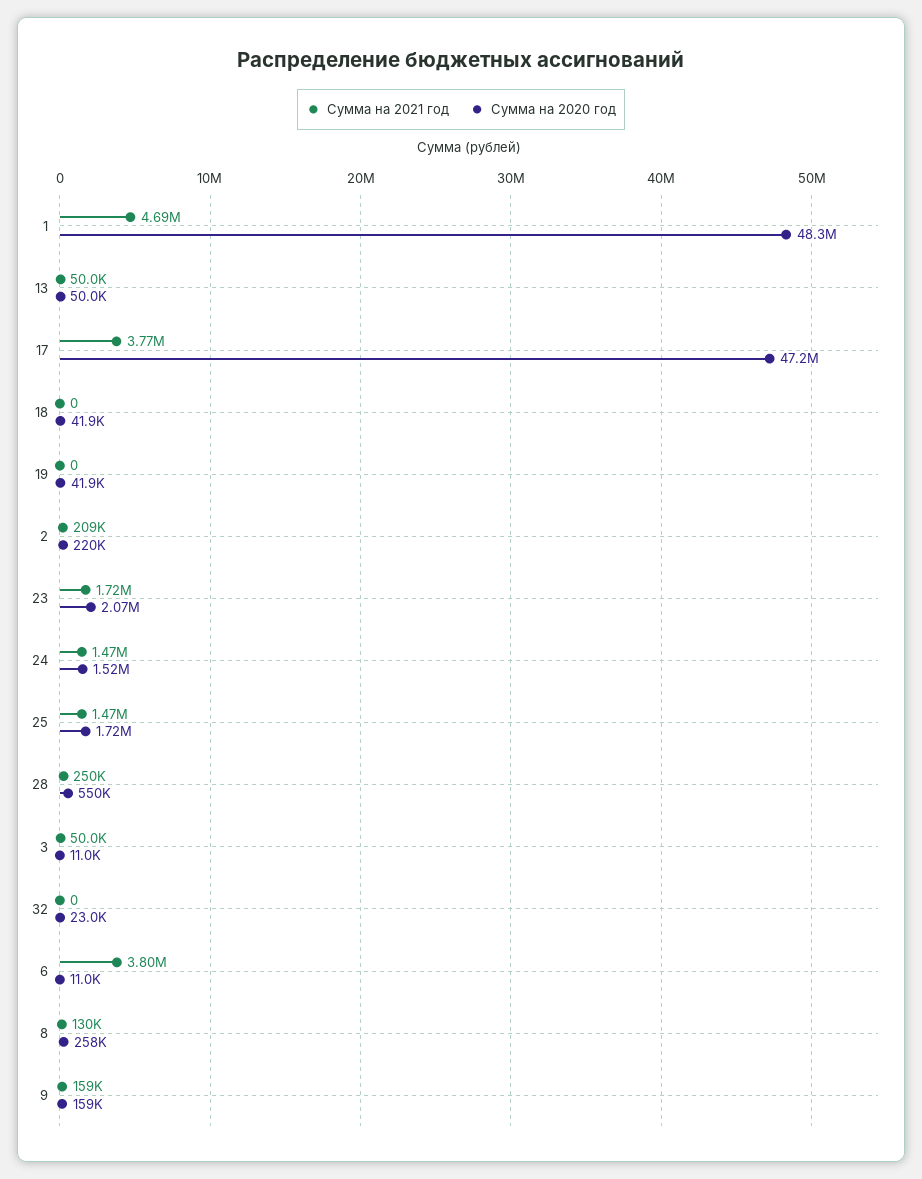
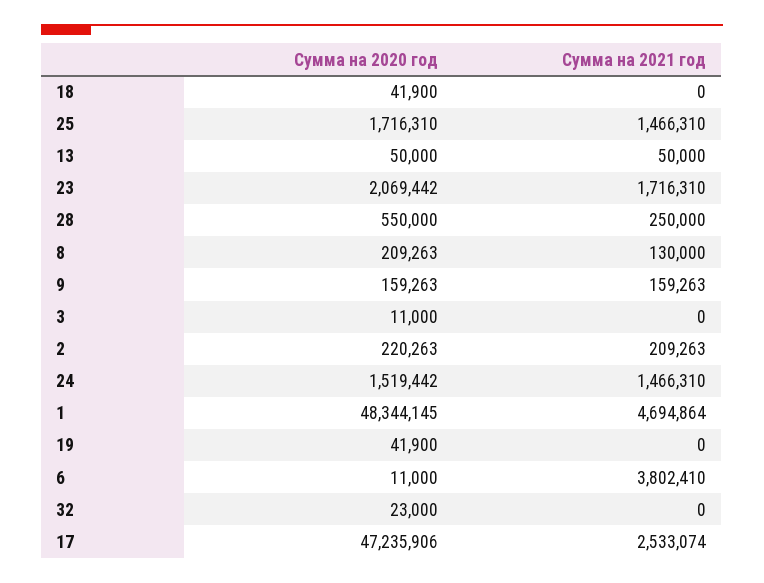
Сумма на 2021 год, 17: 3770000 -> 2533074
Сумма на 2021 год, 3: 50000 -> 0
Сумма на 2020 год, 8: 258000 -> 209263

